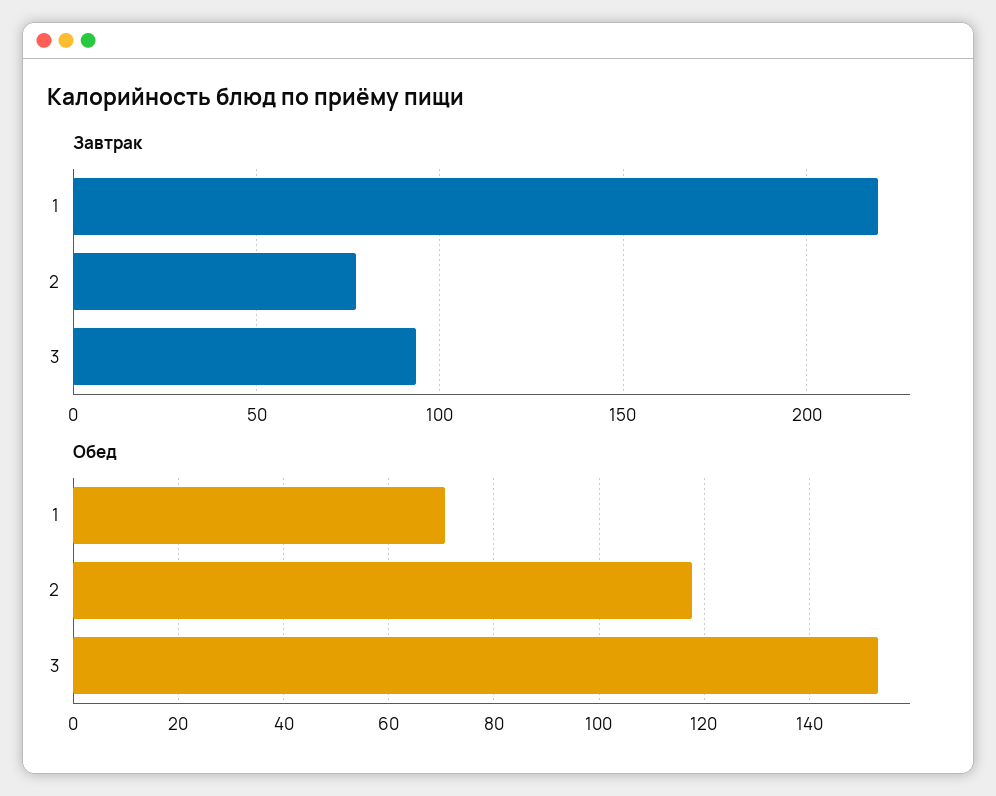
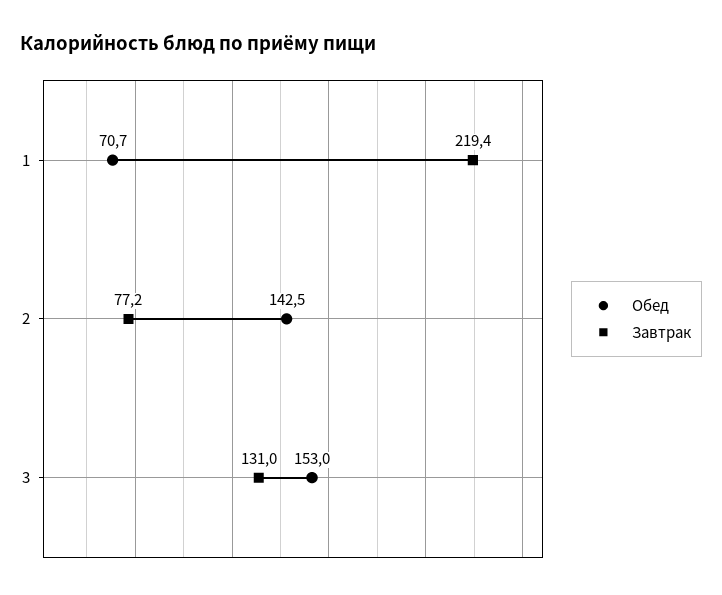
Завтрак, 3: 95 -> 131
Обед, 2: 118 -> 142.5

